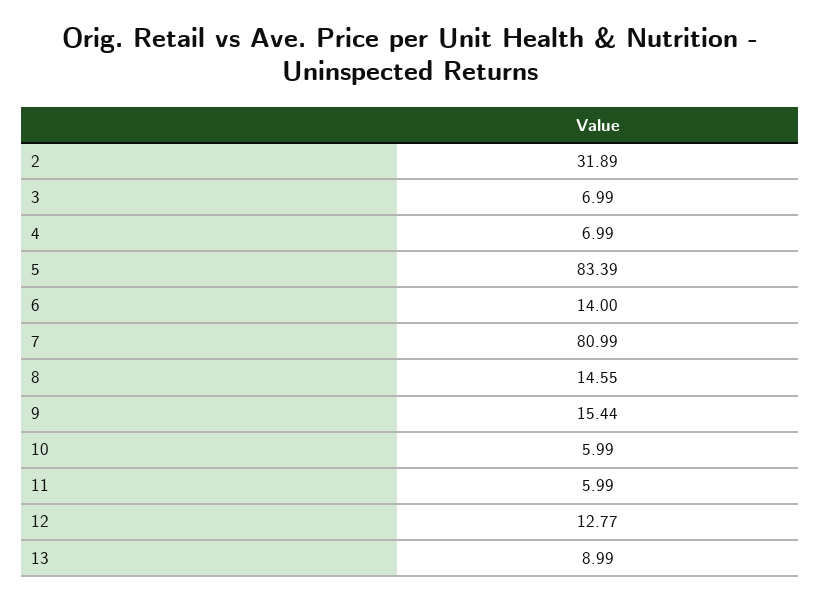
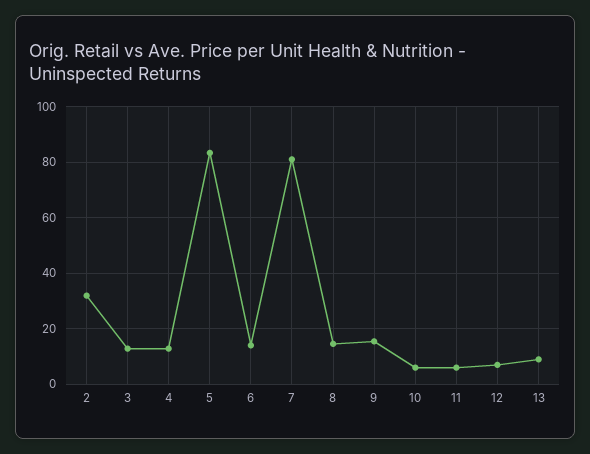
3: 6.99 -> 12.5
4: 6.99 -> 12.5
12: 12.77 -> 7.5

